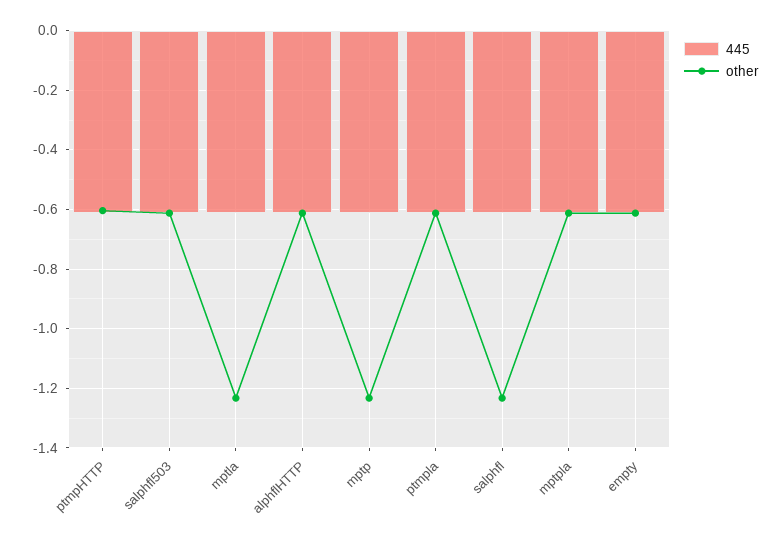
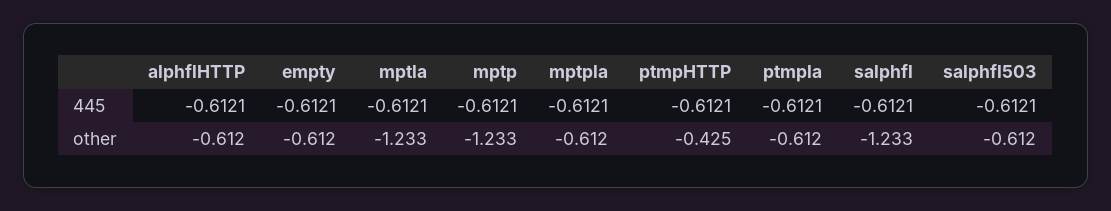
other, ptmpHTTP: -0.6 -> -0.425

